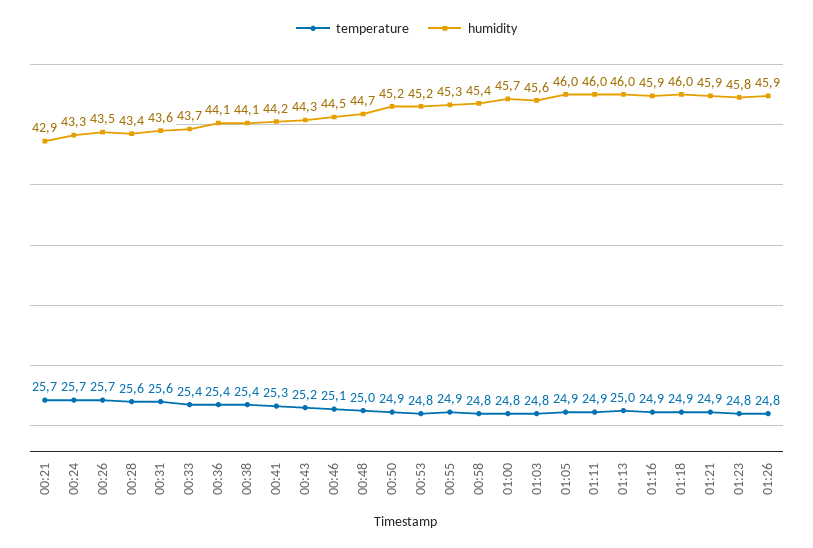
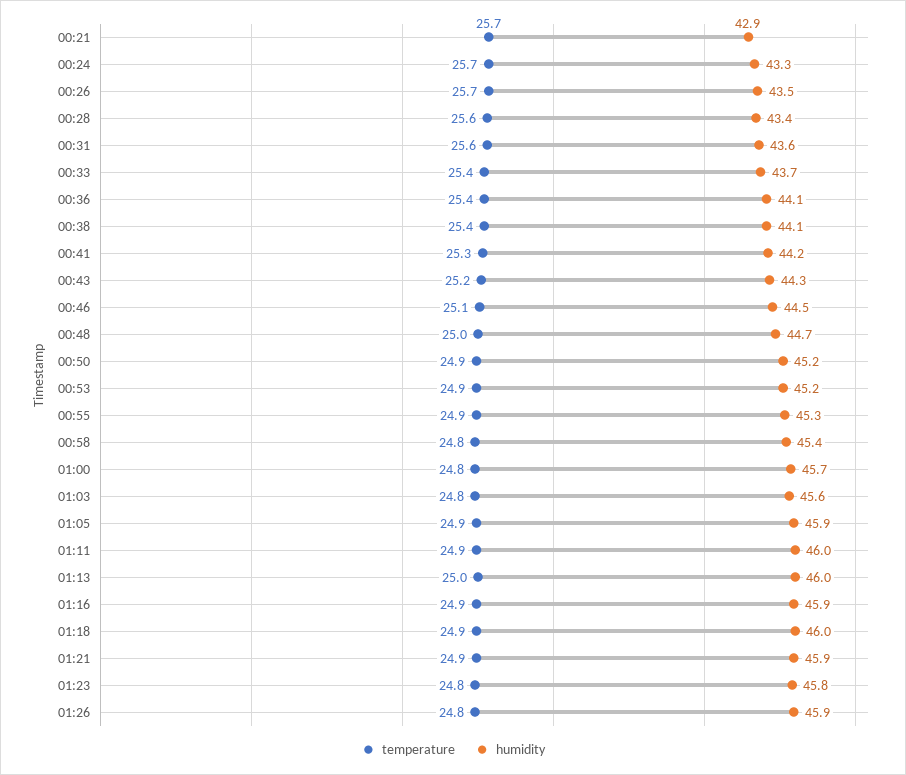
temperature, 00:53: 24.8 -> 24.9
humidity, 01:05: 46 -> 45.9

